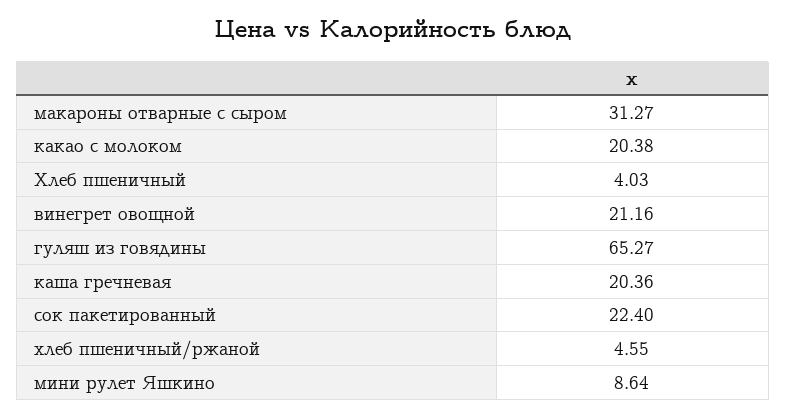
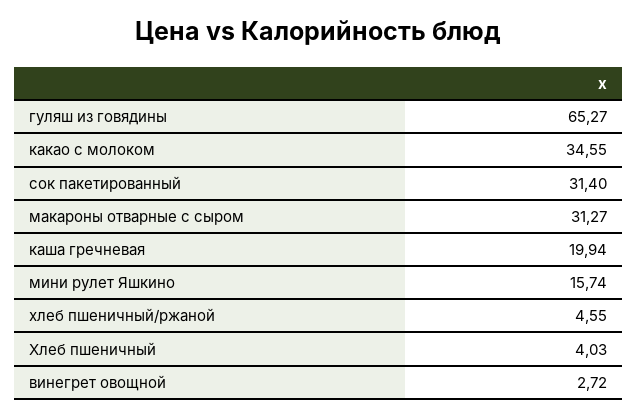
какао с молоком: 20.38 -> 34.55
винегрет овощной: 21.16 -> 2.72
каша гречневая: 20.36 -> 19.94
сок пакетированный: 22.4 -> 31.4
мини рулет Яшкино: 8.64 -> 15.74

